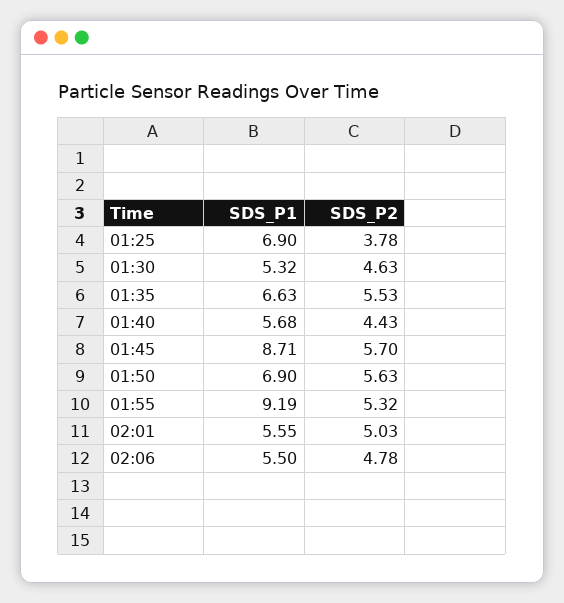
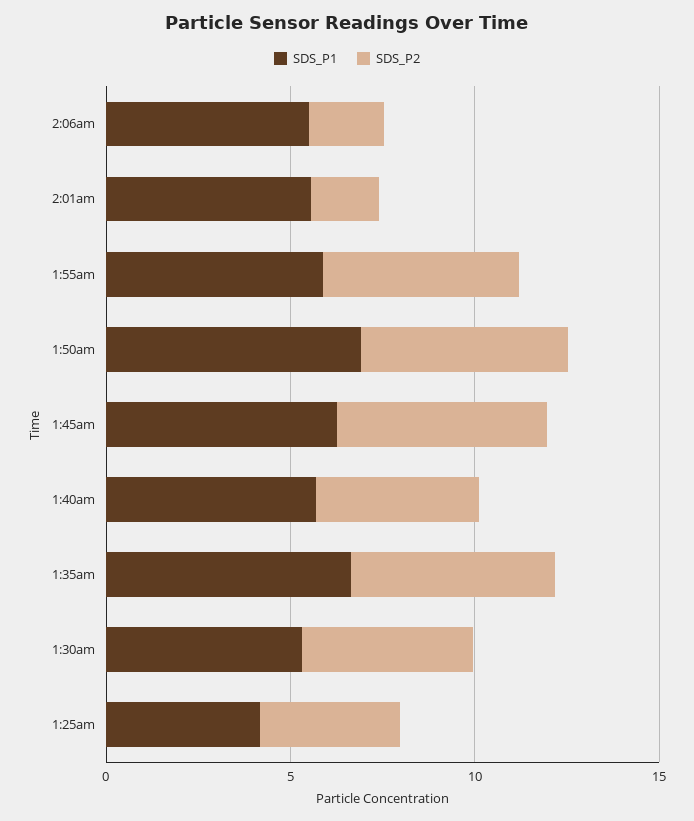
SDS_P1, 01:25: 6.9 -> 4
SDS_P1, 01:45: 8.71 -> 6
SDS_P1, 01:55: 9.19 -> 6
SDS_P2, 02:01: 5.03 -> 2
SDS_P2, 02:06: 4.78 -> 2

